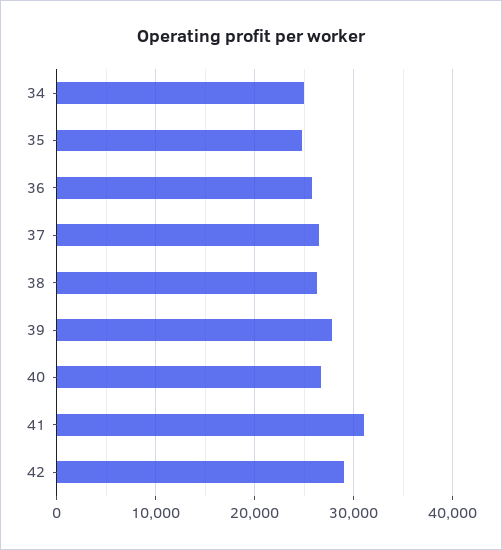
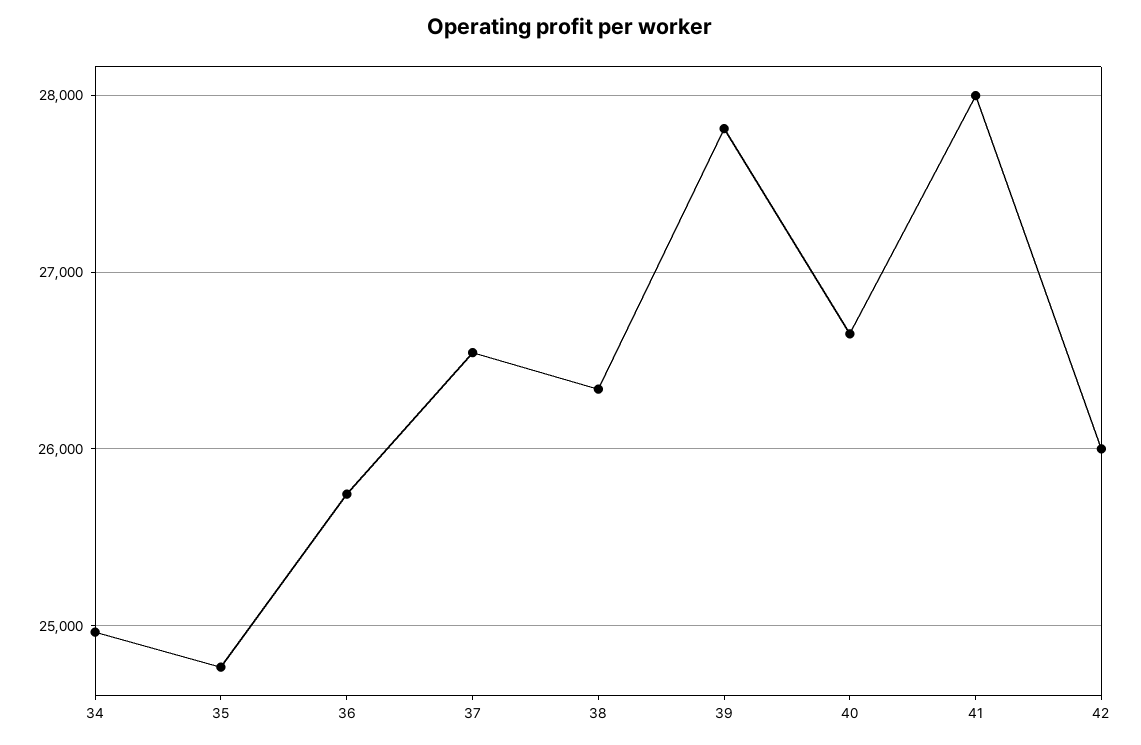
41: 31000 -> 28000
42: 29000 -> 26000

